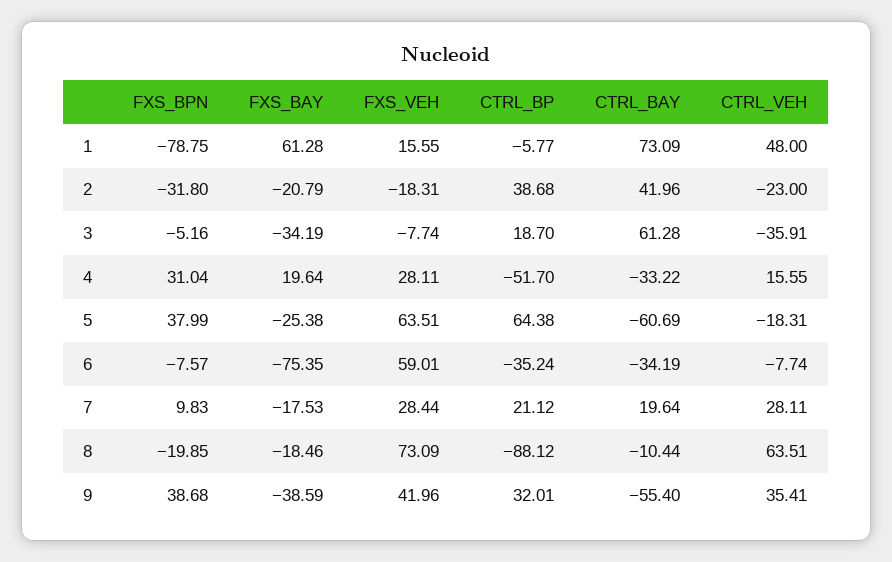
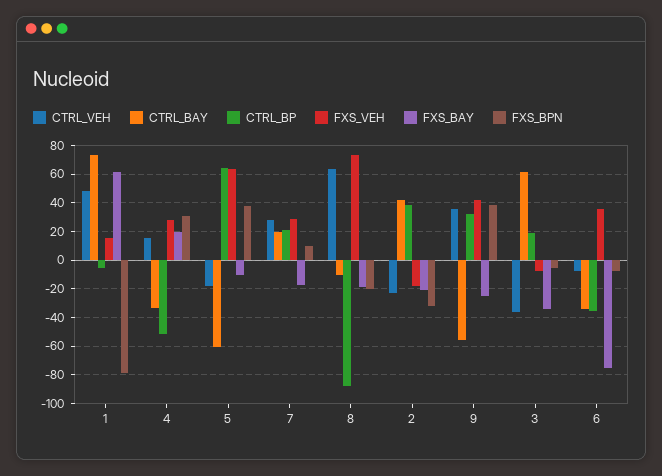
FXS_BAY, 5: -25.38 -> -10
FXS_VEH, 6: 59.01 -> 35
FXS_BAY, 9: -38.59 -> -25

